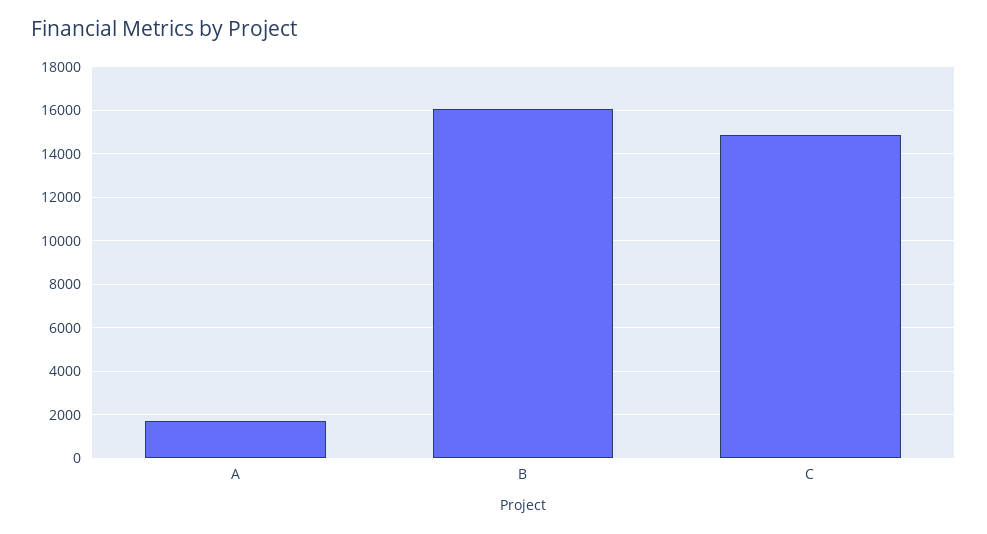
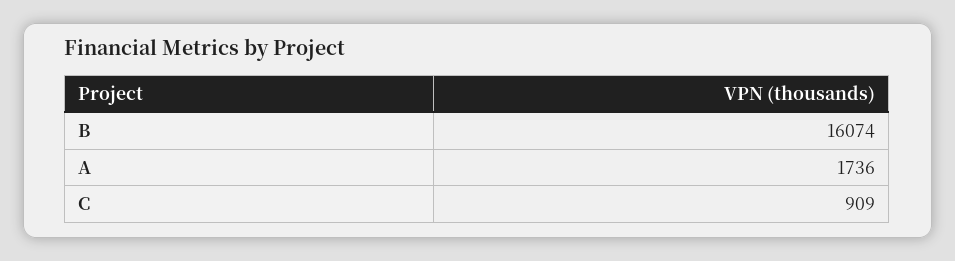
C: 15000 -> 909

